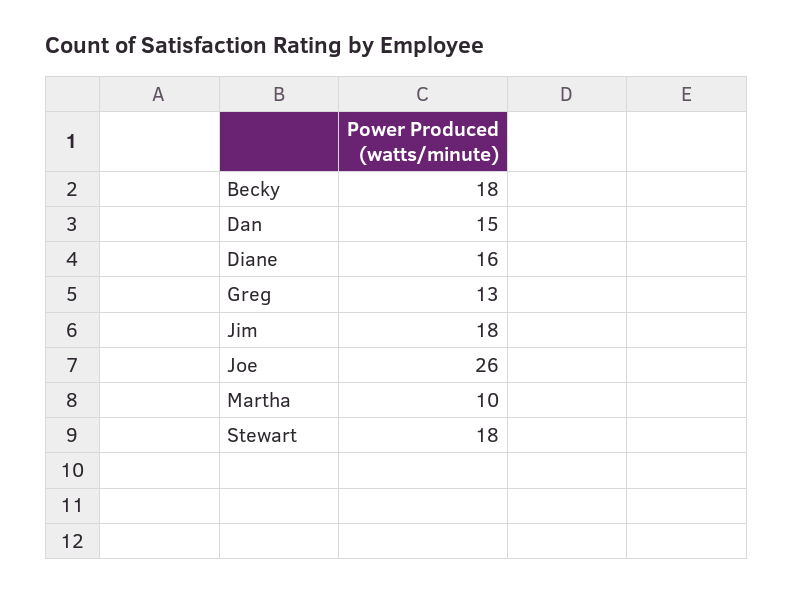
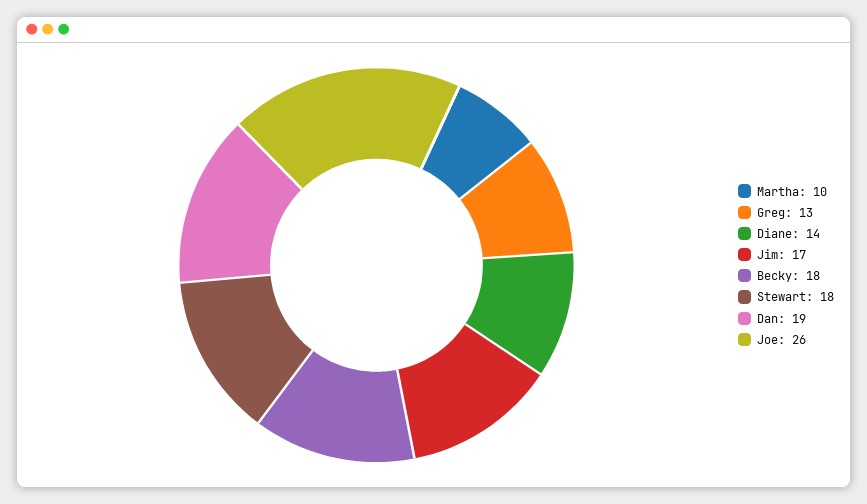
Dan: 15 -> 19
Diane: 16 -> 14
Jim: 18 -> 17

